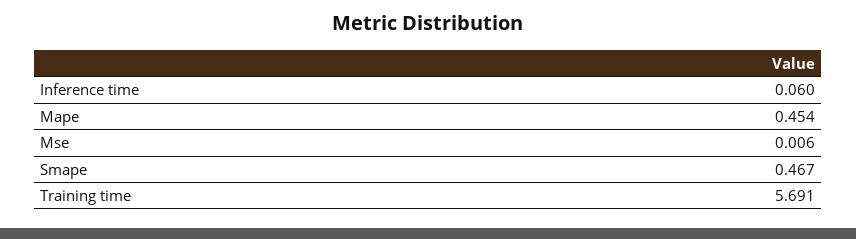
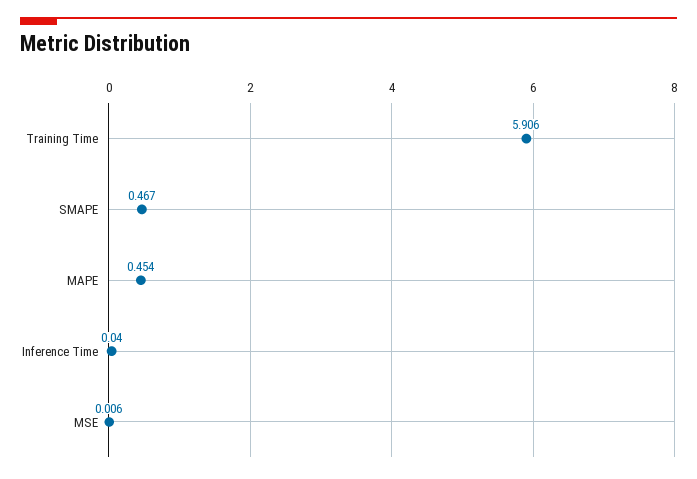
Inference time: 0.06 -> 0.04
Training time: 5.691 -> 5.906

